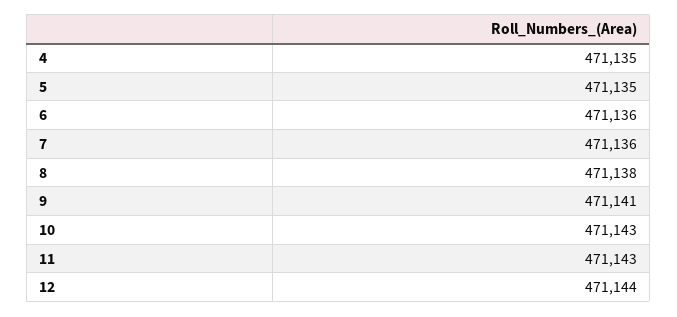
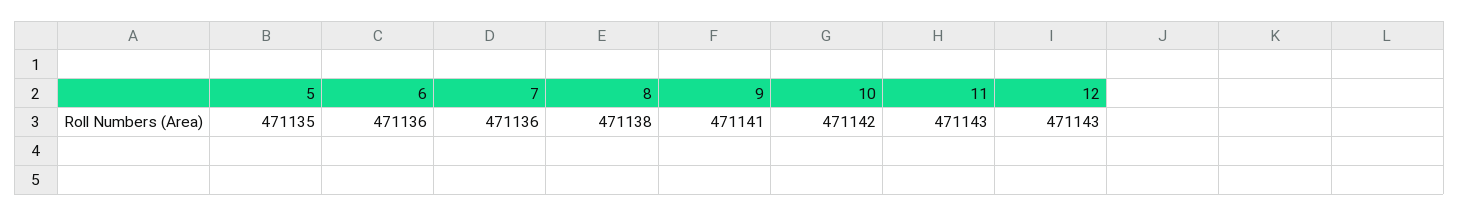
4: 471135 -> none
10: 471143 -> 471142
12: 471144 -> 471143

